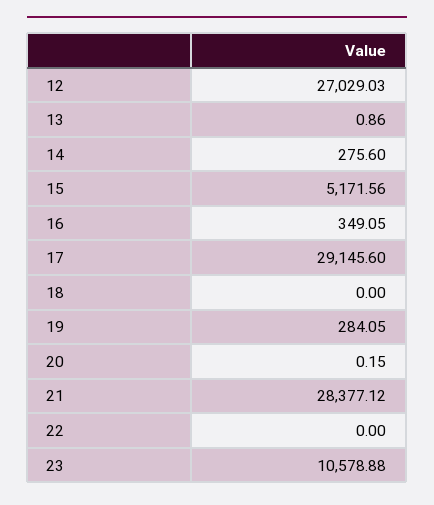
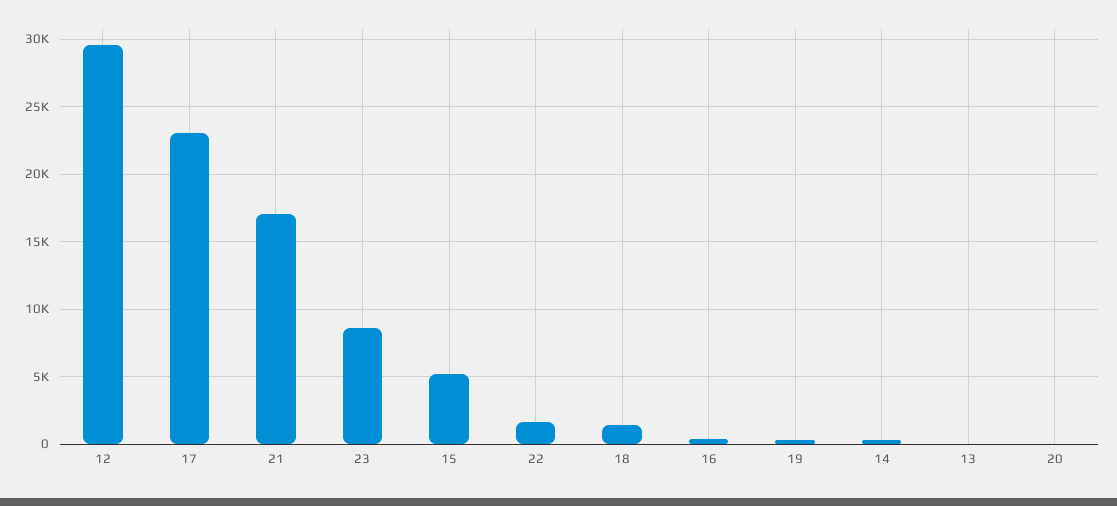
12: 27029.03 -> 29500
17: 29145.6 -> 23000
18: 0 -> 1500
21: 28377.12 -> 17000
22: 0 -> 1500
23: 10578.88 -> 8500

